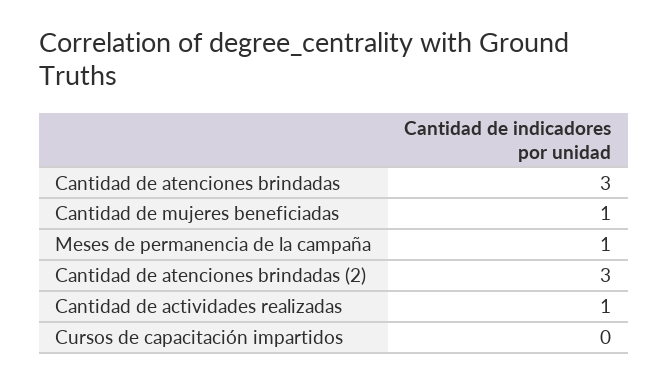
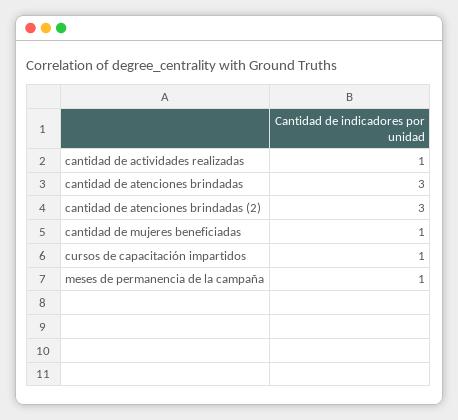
Cursos de capacitación impartidos: 0 -> 1

